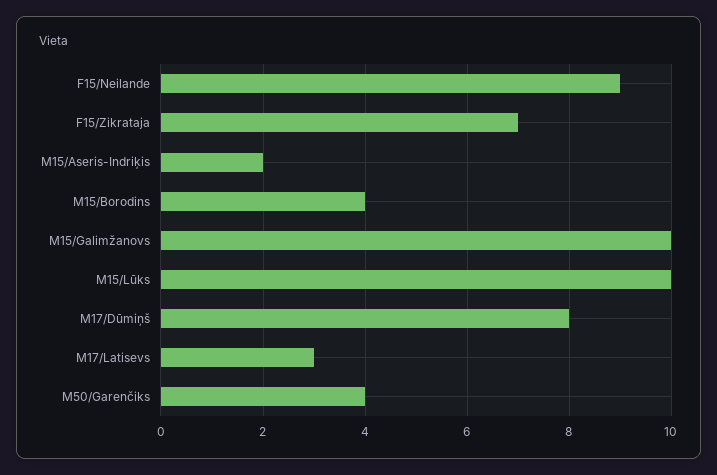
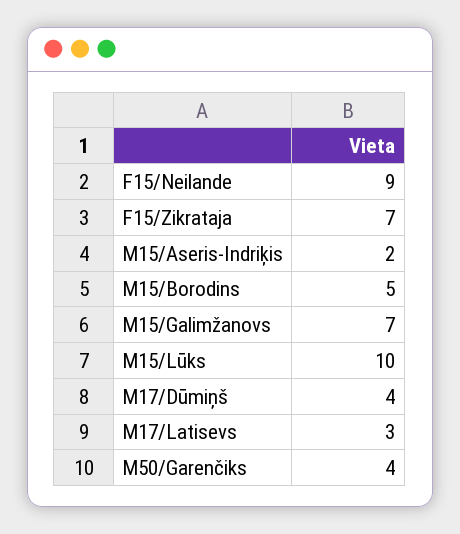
M15/Borodins: 4 -> 5
M15/Galimžanovs: 10 -> 7
M17/Dūmiņš: 8 -> 4

